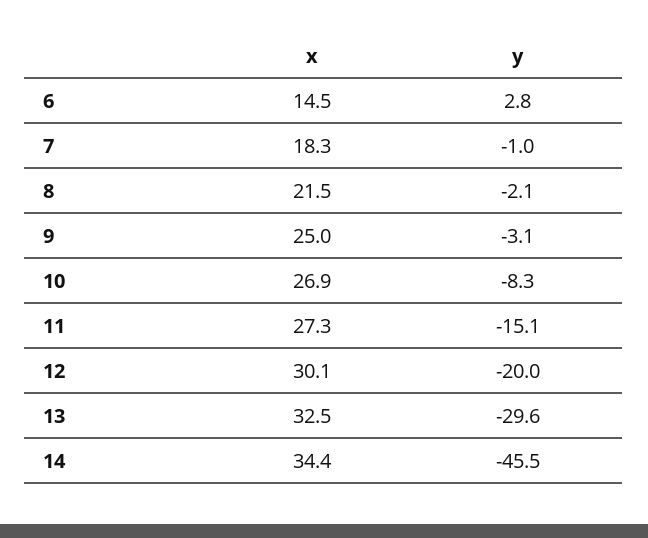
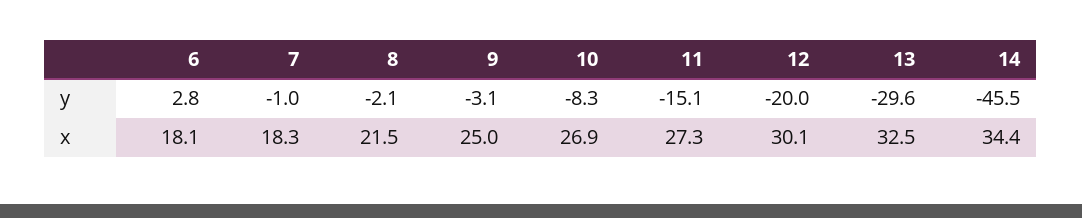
x, 6: 14.5 -> 18.1

